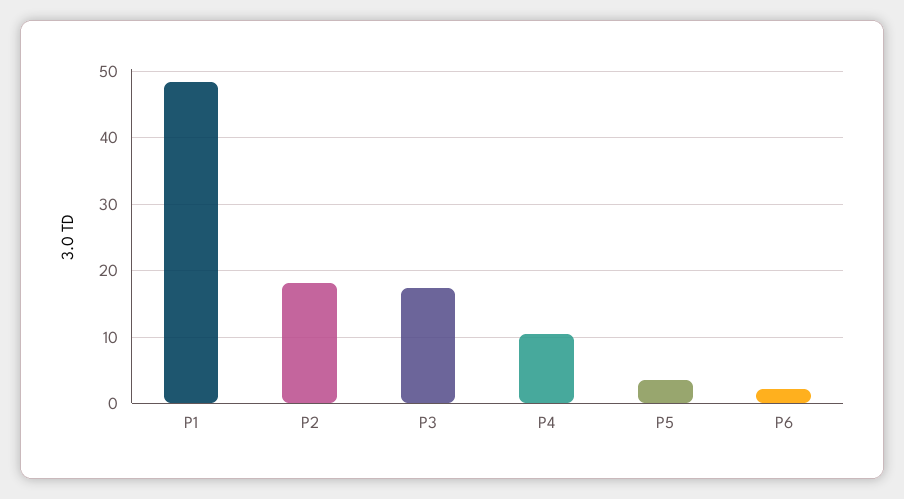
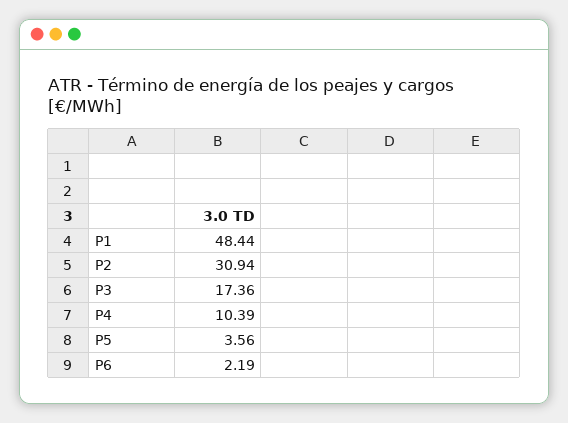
P2: 18 -> 30.94

